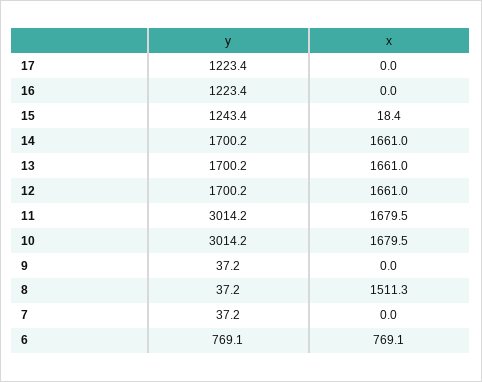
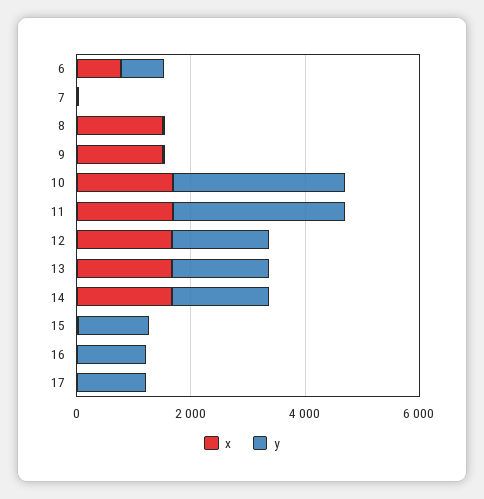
x, 9: 0 -> 1500

